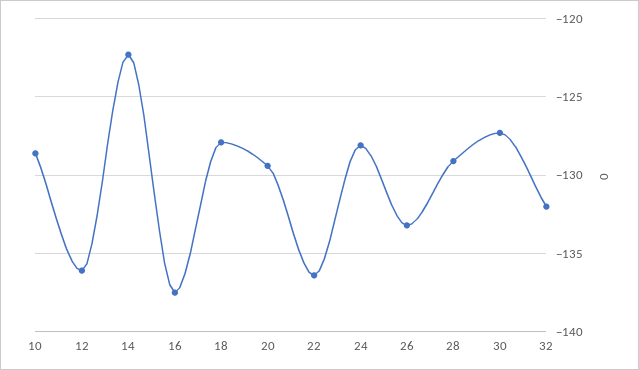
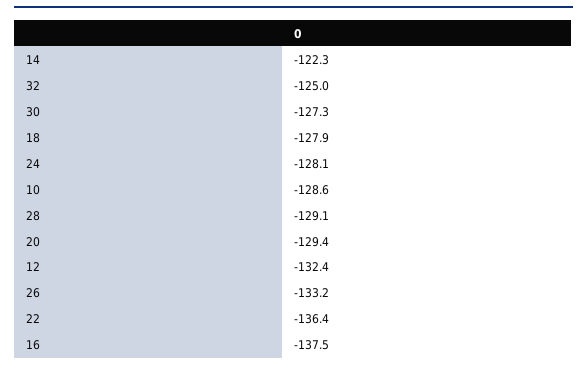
12: -136 -> -132.4
32: -132 -> -125

